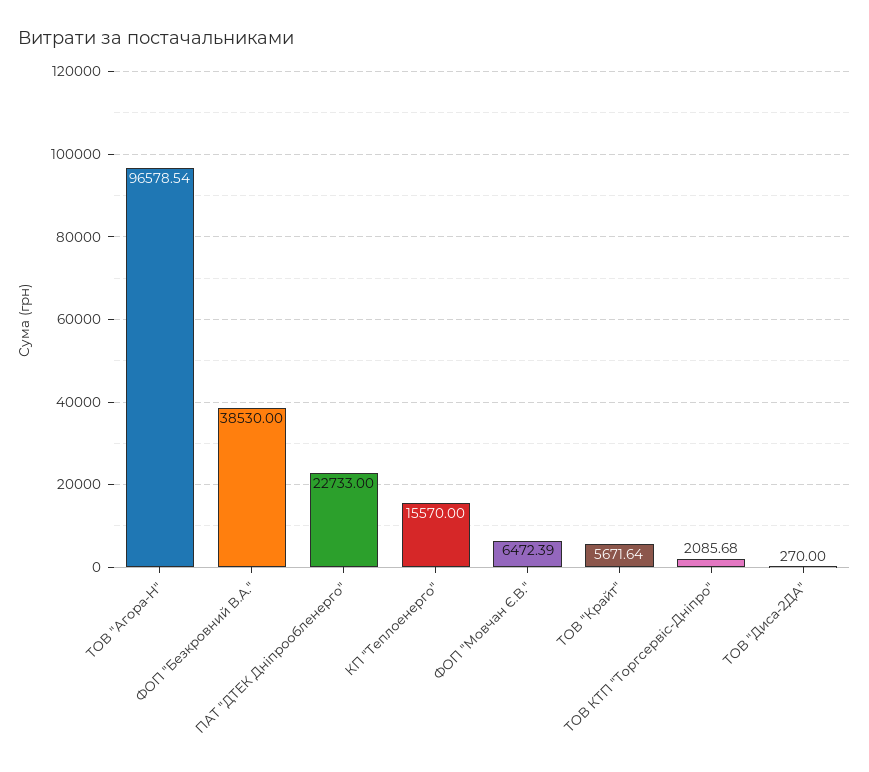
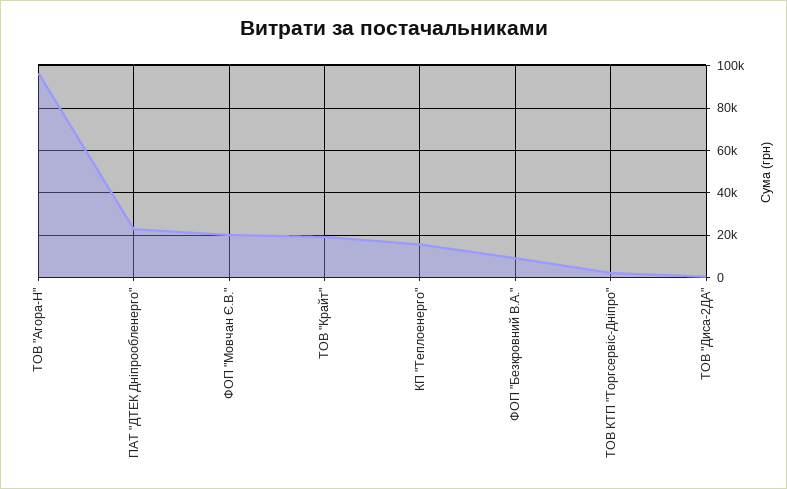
ФОП "Безкровний В.А.": 38530 -> 10000
ФОП "Мовчан Є.В.": 6472.39 -> 20000
ТОВ "Крайт": 5671.64 -> 20000

